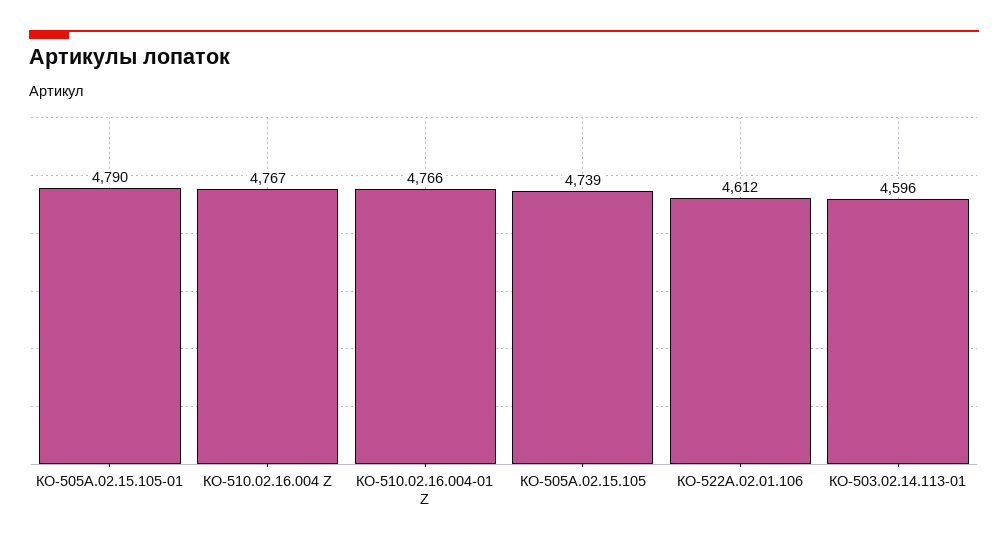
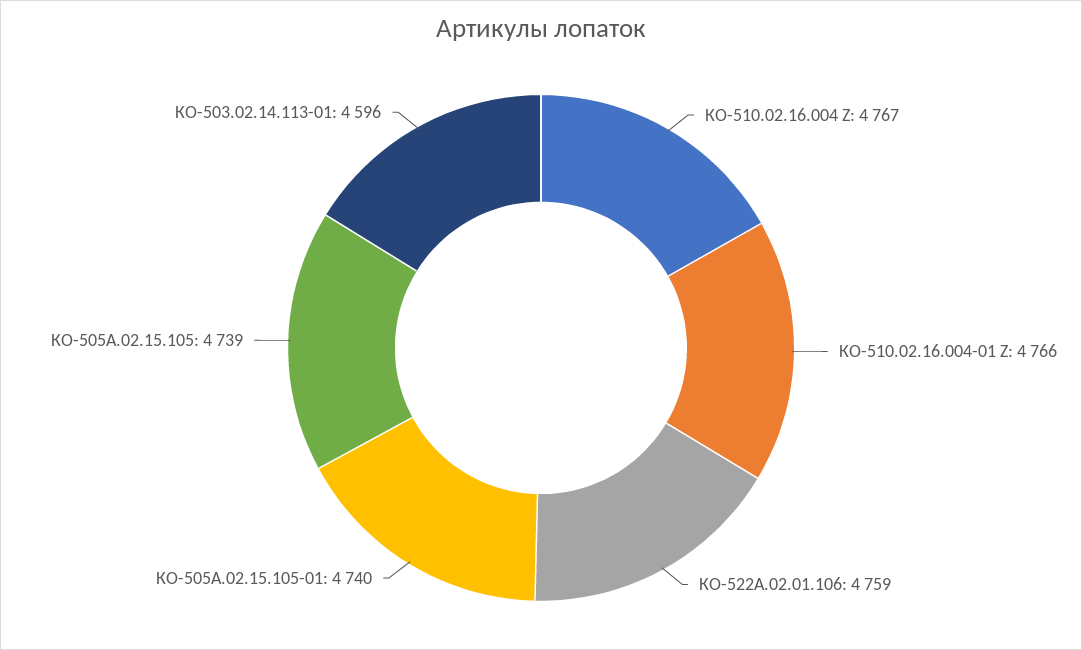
КО-505А.02.15.105-01: 4790 -> 4740
КО-522А.02.01.106: 4612 -> 4759

